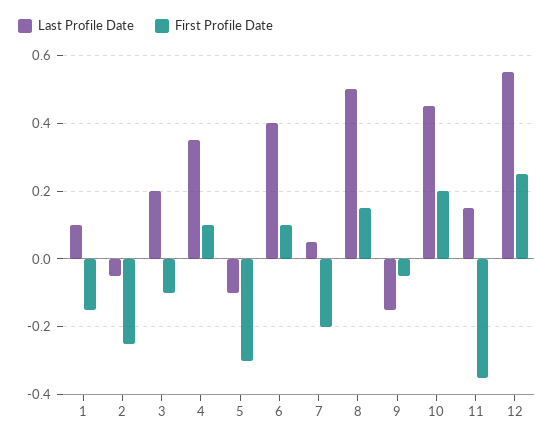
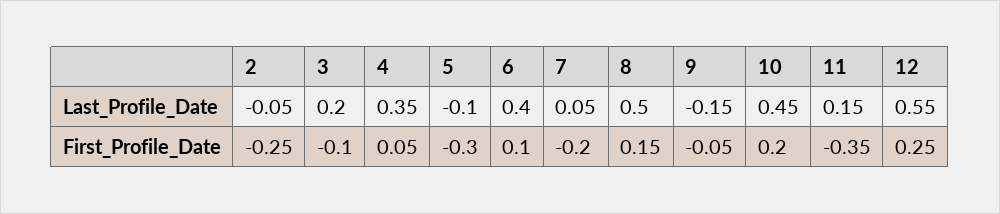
Last Profile Date, 1: 0.1 -> none
First Profile Date, 1: -0.15 -> none
First Profile Date, 4: 0.1 -> 0.05

